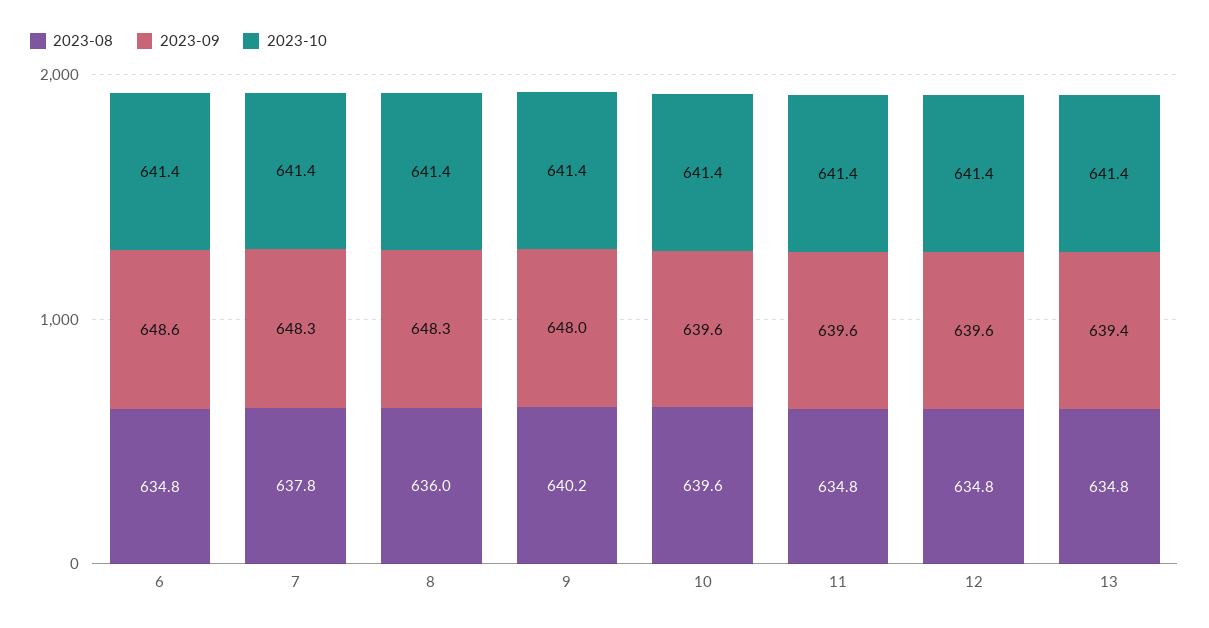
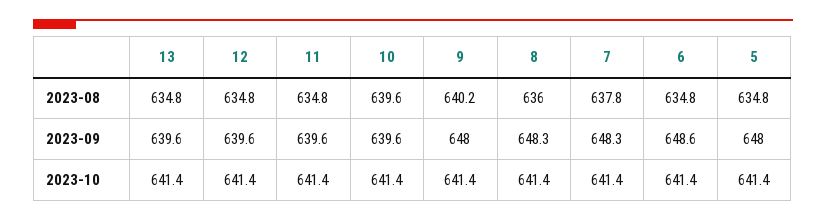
2023-09, 13: 639.4 -> 639.6
2023-08, 5: none -> 634.8
2023-09, 5: none -> 648
2023-10, 5: none -> 641.4

